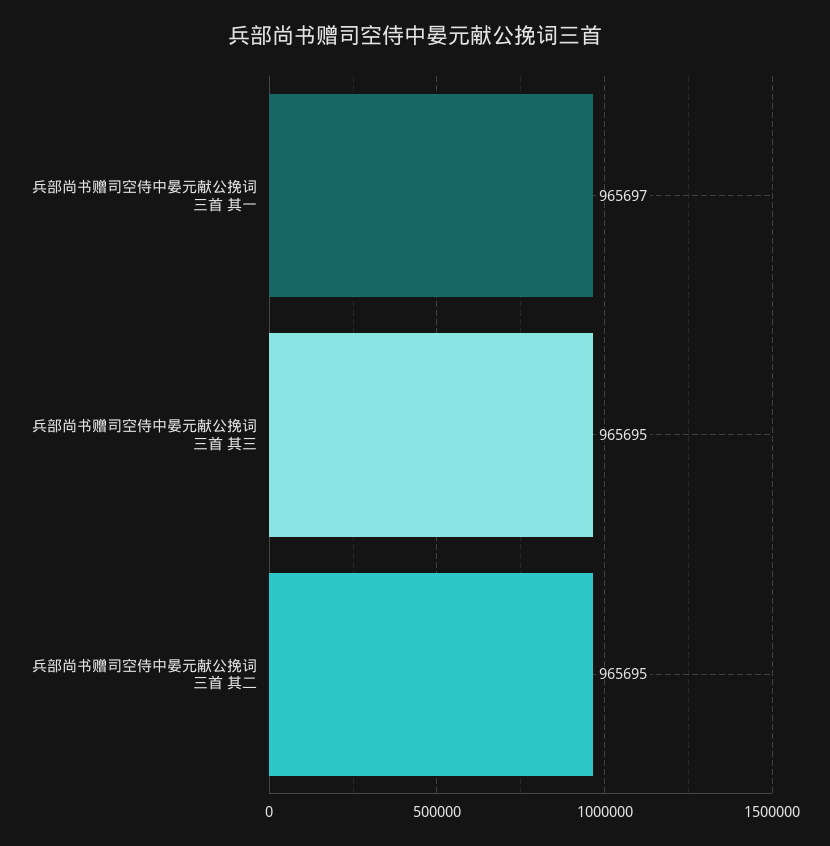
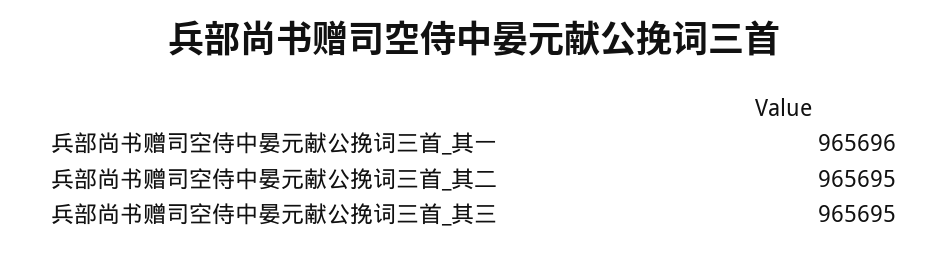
兵部尚书赠司空侍中晏元献公挽词三首 其一: 965697 -> 965696

